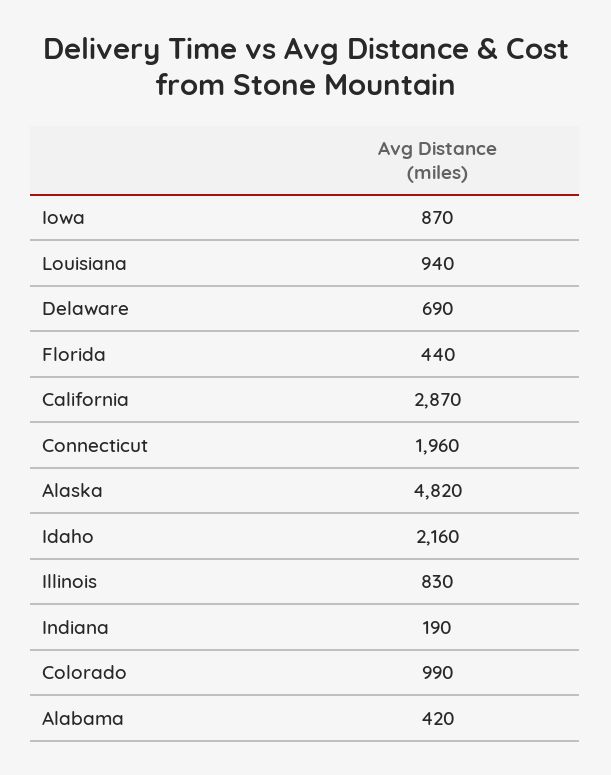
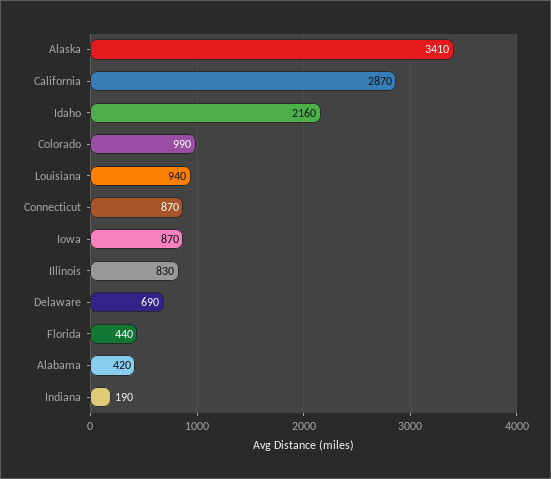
Connecticut: 1960 -> 870
Alaska: 4820 -> 3410

